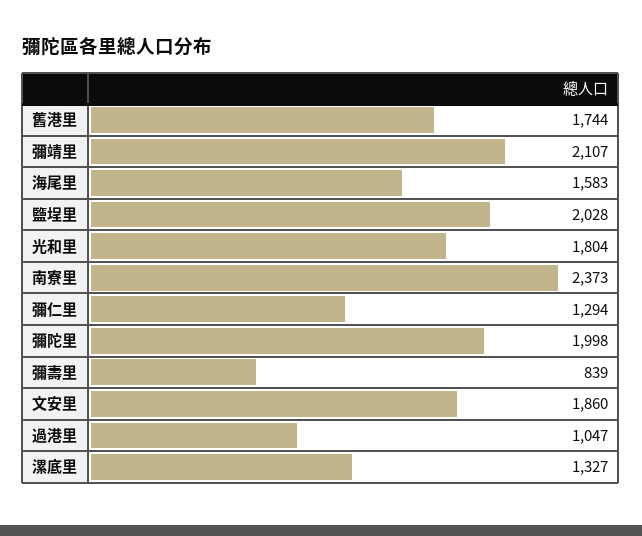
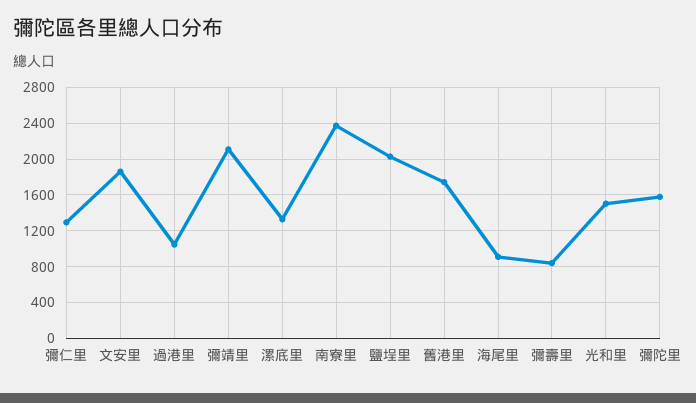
海尾里: 1583 -> 900
光和里: 1804 -> 1500
彌陀里: 1998 -> 1600

